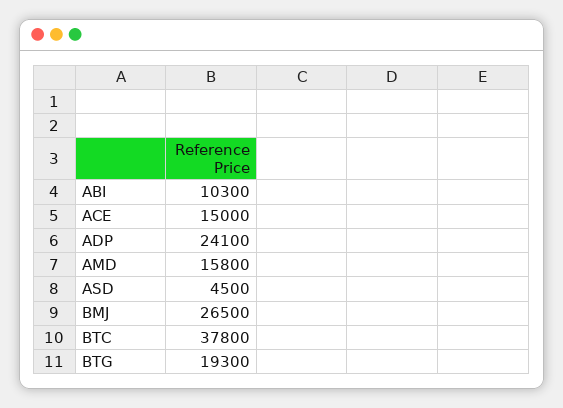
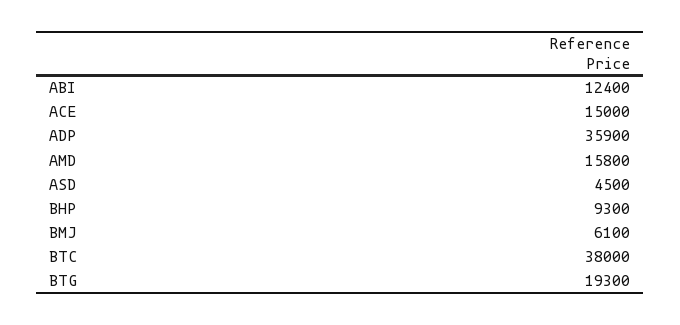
ABI: 10300 -> 12400
ADP: 24100 -> 35900
BMJ: 26500 -> 6100
BTC: 37800 -> 38000
BHP: none -> 9300

